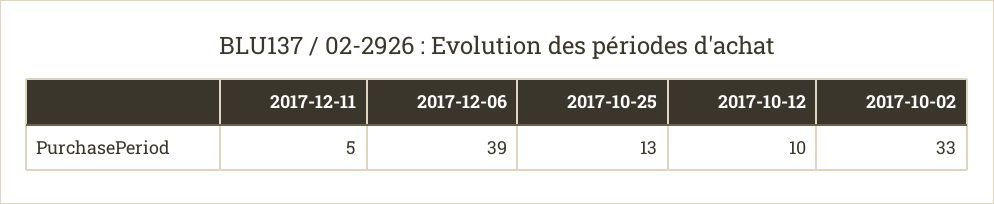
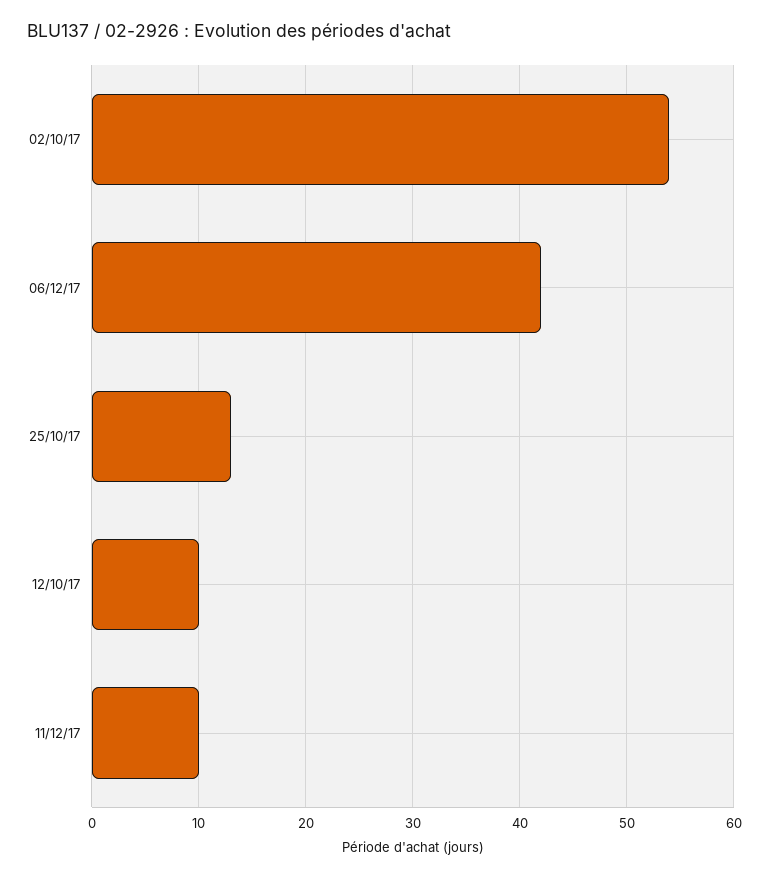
2017-12-11: 5 -> 10
2017-12-06: 39 -> 42
2017-10-02: 33 -> 54

